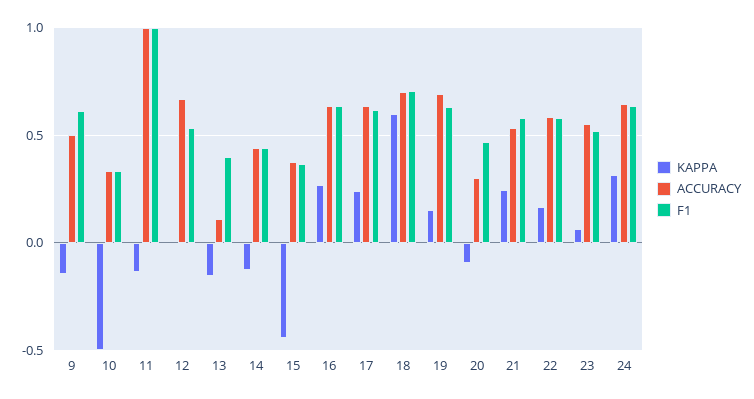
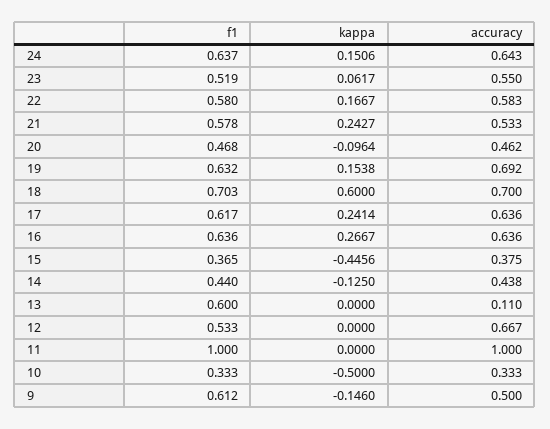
KAPPA, 11: -0.15 -> 0
KAPPA, 13: -0.15 -> 0
F1, 13: 0.4 -> 0.6
ACCURACY, 20: 0.3 -> 0.462
KAPPA, 24: 0.3 -> 0.1506

